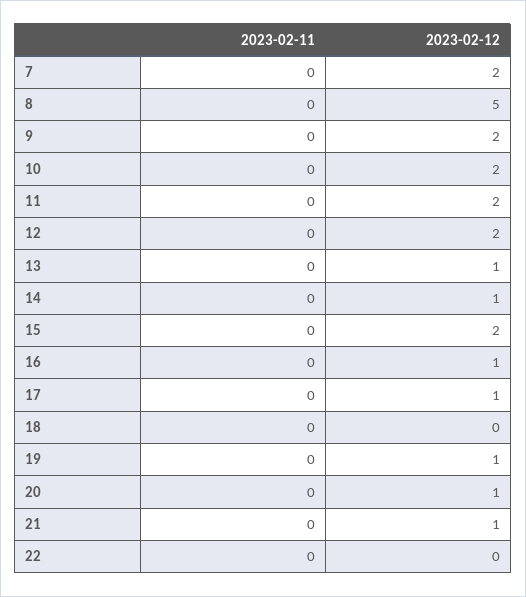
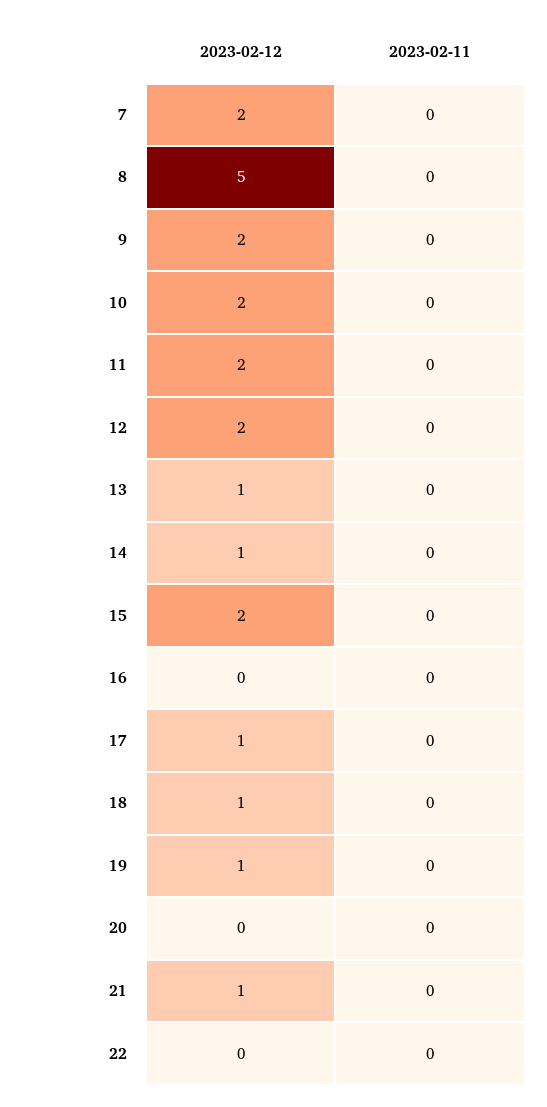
2023-02-12, 16: 1 -> 0
2023-02-12, 18: 0 -> 1
2023-02-12, 20: 1 -> 0

